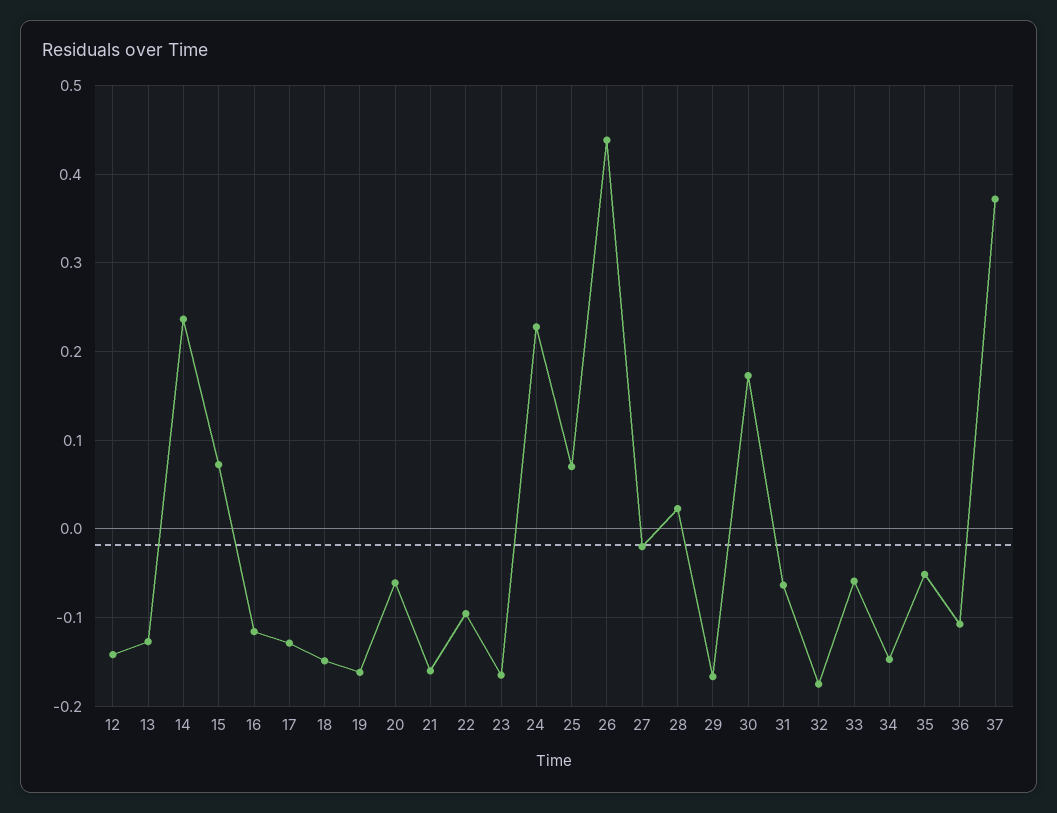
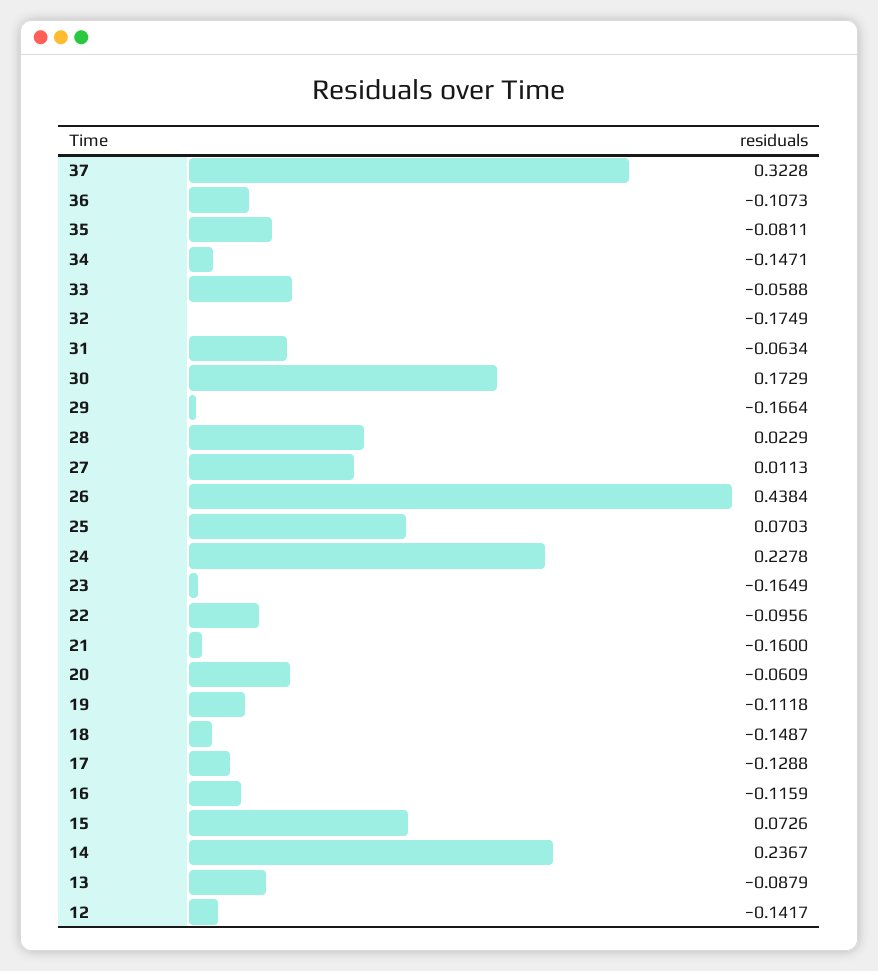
13: -0.13 -> -0.0879
19: -0.16 -> -0.1118
27: -0.02 -> 0.0113
35: -0.05 -> -0.0811
37: 0.37 -> 0.3228

